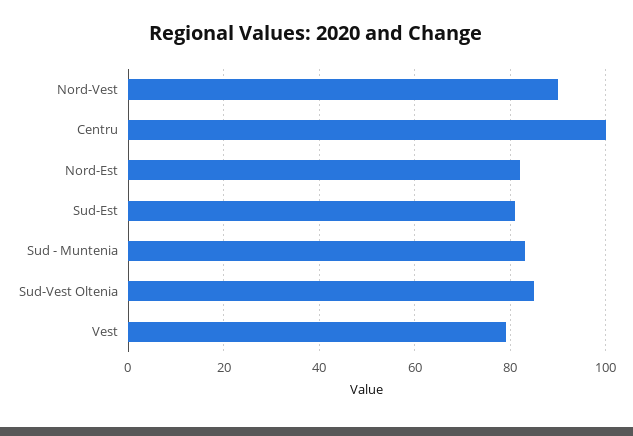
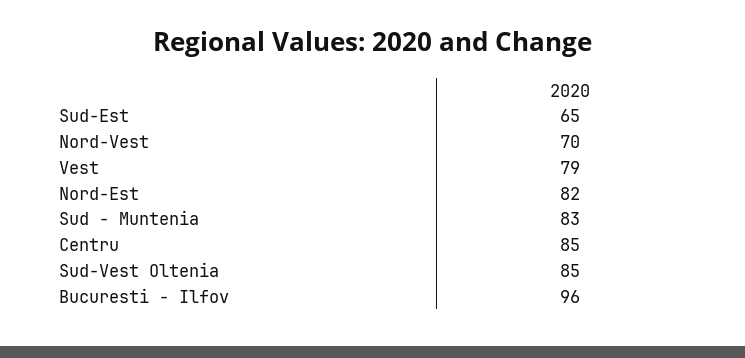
Nord-Vest: 90 -> 70
Centru: 100 -> 85
Sud-Est: 80 -> 65
Bucuresti - Ilfov: none -> 96

